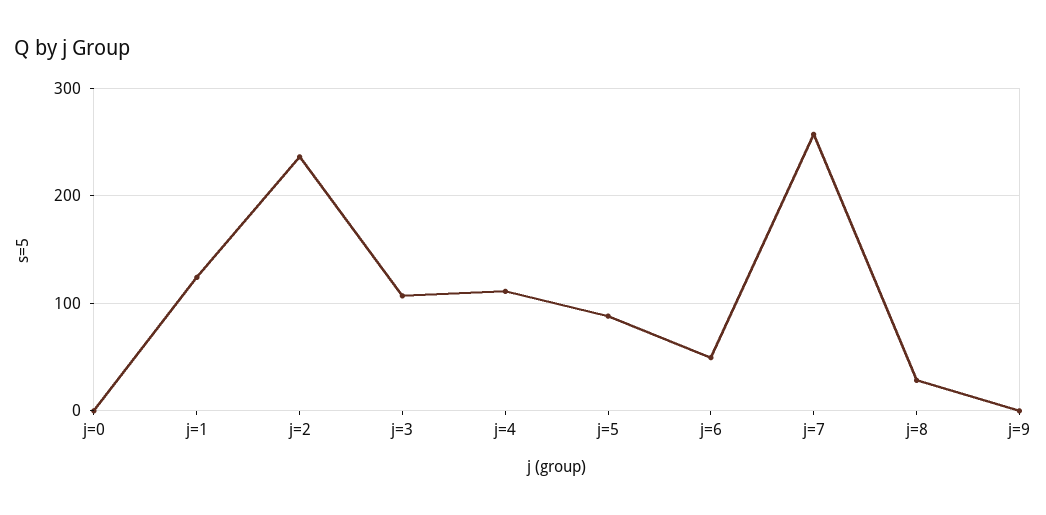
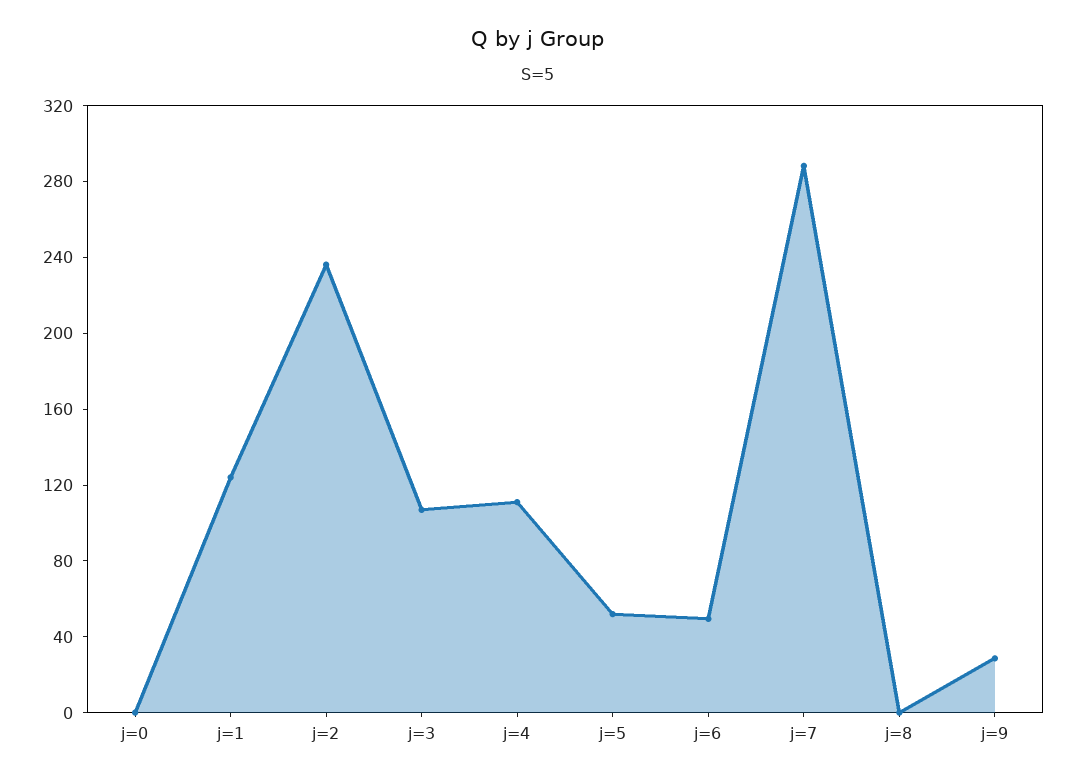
j=5: 90 -> 50
j=7: 260 -> 290
j=8: 30 -> 0
j=9: 0 -> 30

